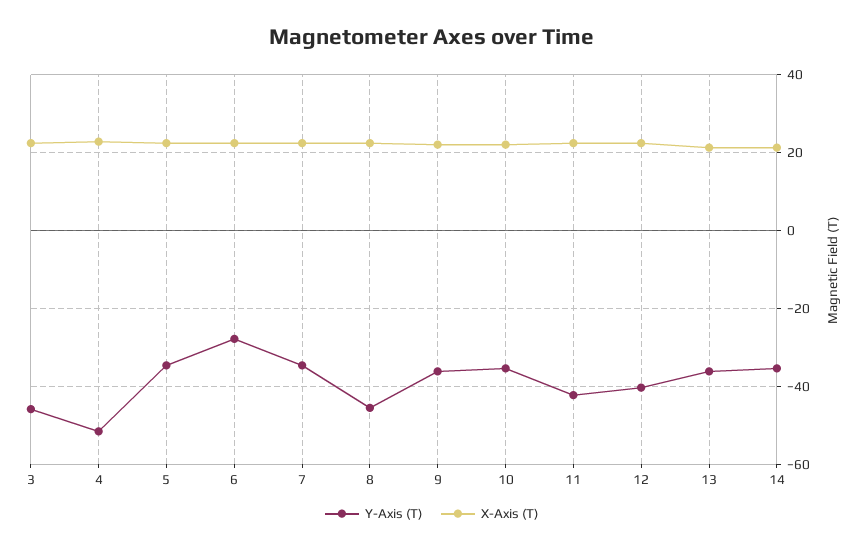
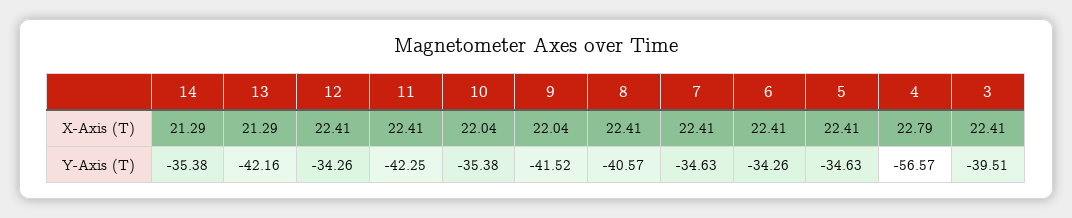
Y-Axis (T), 3: -46 -> -39.51
Y-Axis (T), 4: -52 -> -56.57
Y-Axis (T), 6: -28 -> -34.26
Y-Axis (T), 8: -46 -> -40.57
Y-Axis (T), 9: -36 -> -41.52
Y-Axis (T), 12: -40 -> -34.26
Y-Axis (T), 13: -36 -> -42.16

